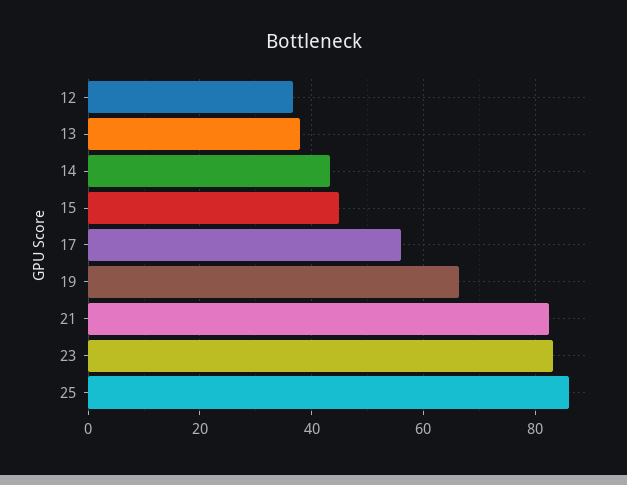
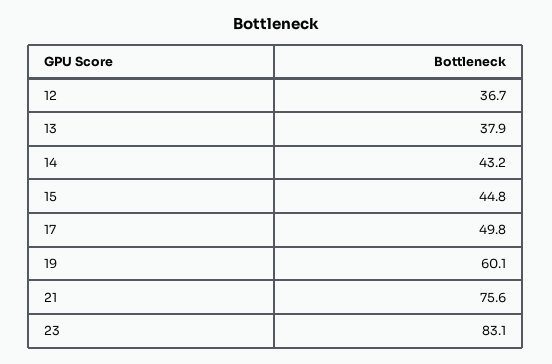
17: 56 -> 49.8
19: 66 -> 60.1
21: 82 -> 75.6
25: 86 -> none

